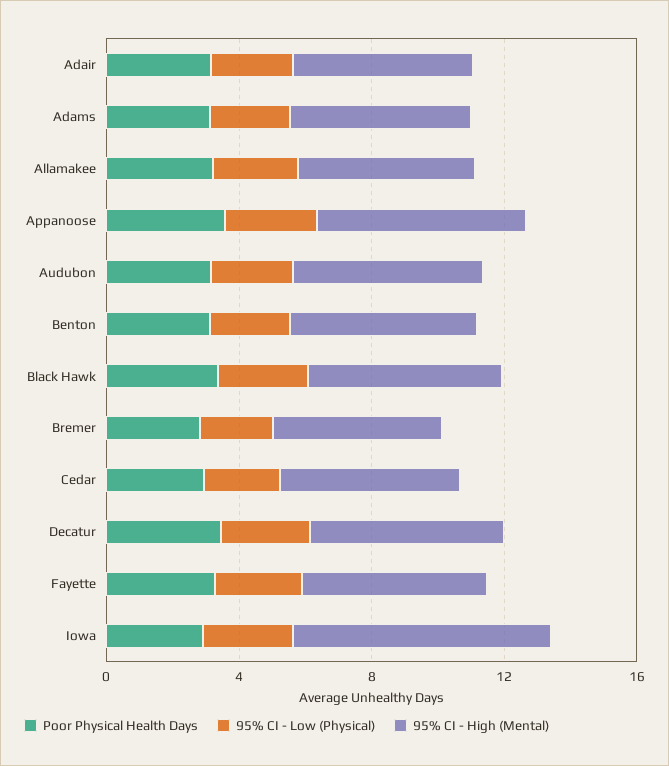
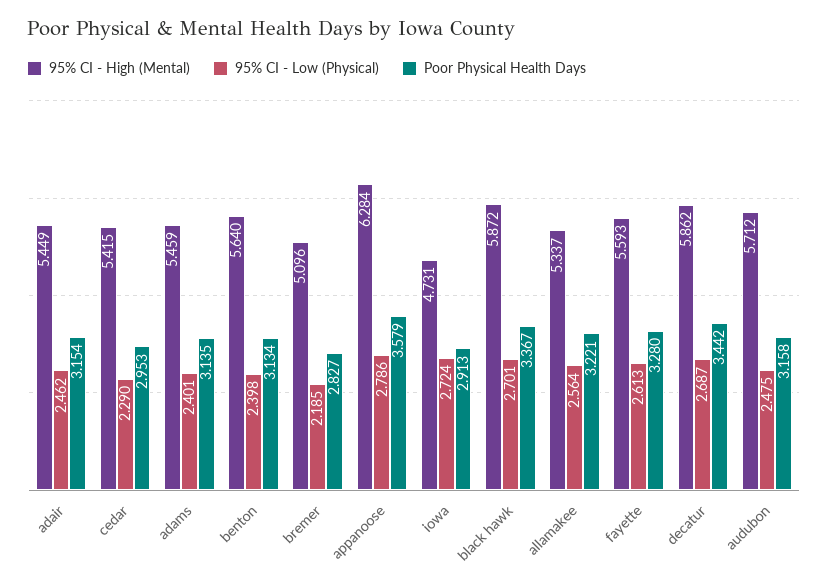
95% CI - High (Mental), Iowa: 8 -> 4.731

